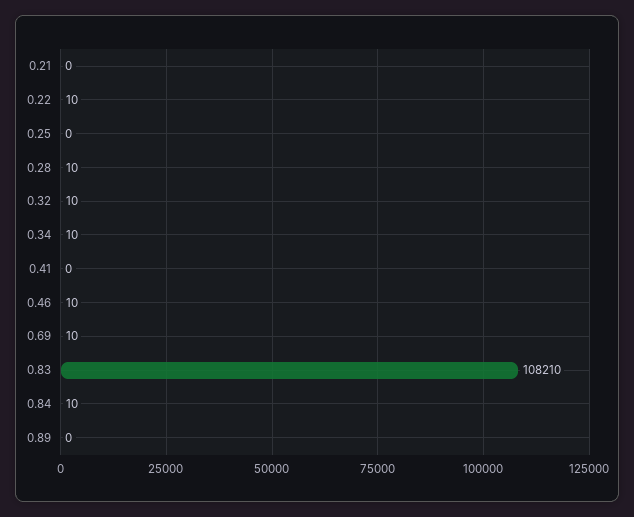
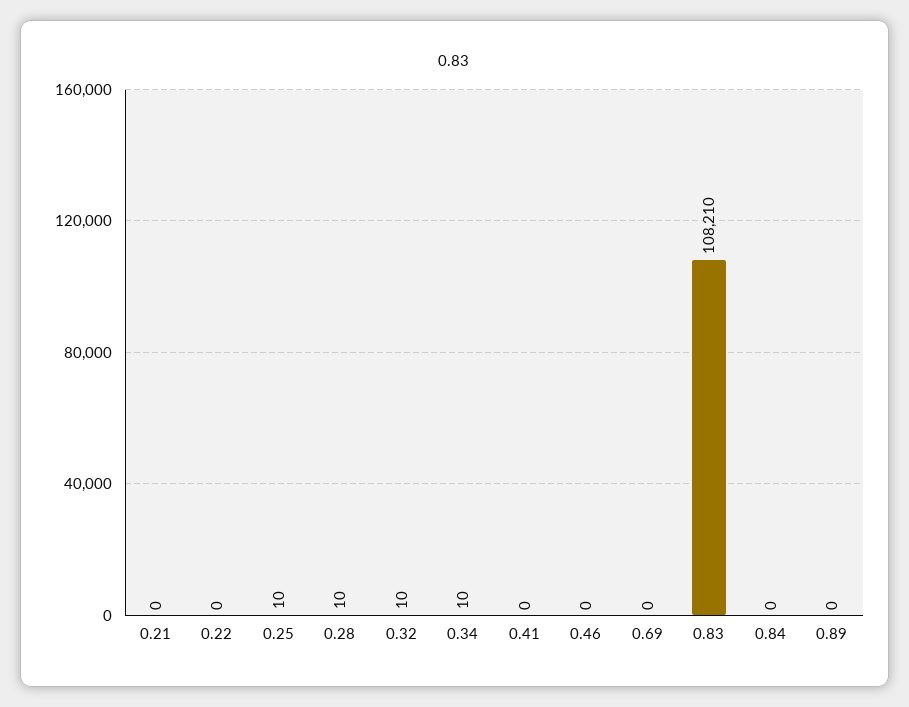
0.22: 10 -> 0
0.25: 0 -> 10
0.46: 10 -> 0
0.69: 10 -> 0
0.84: 10 -> 0

